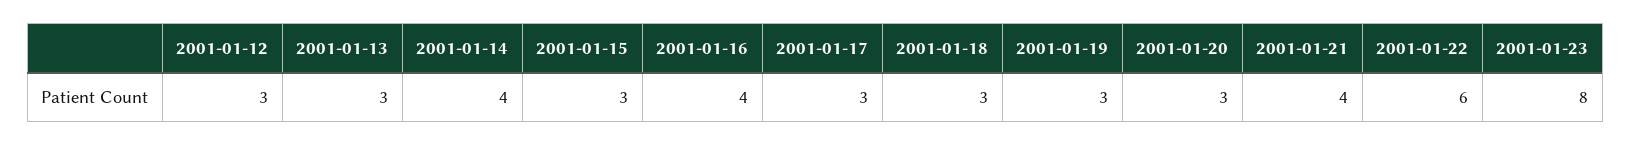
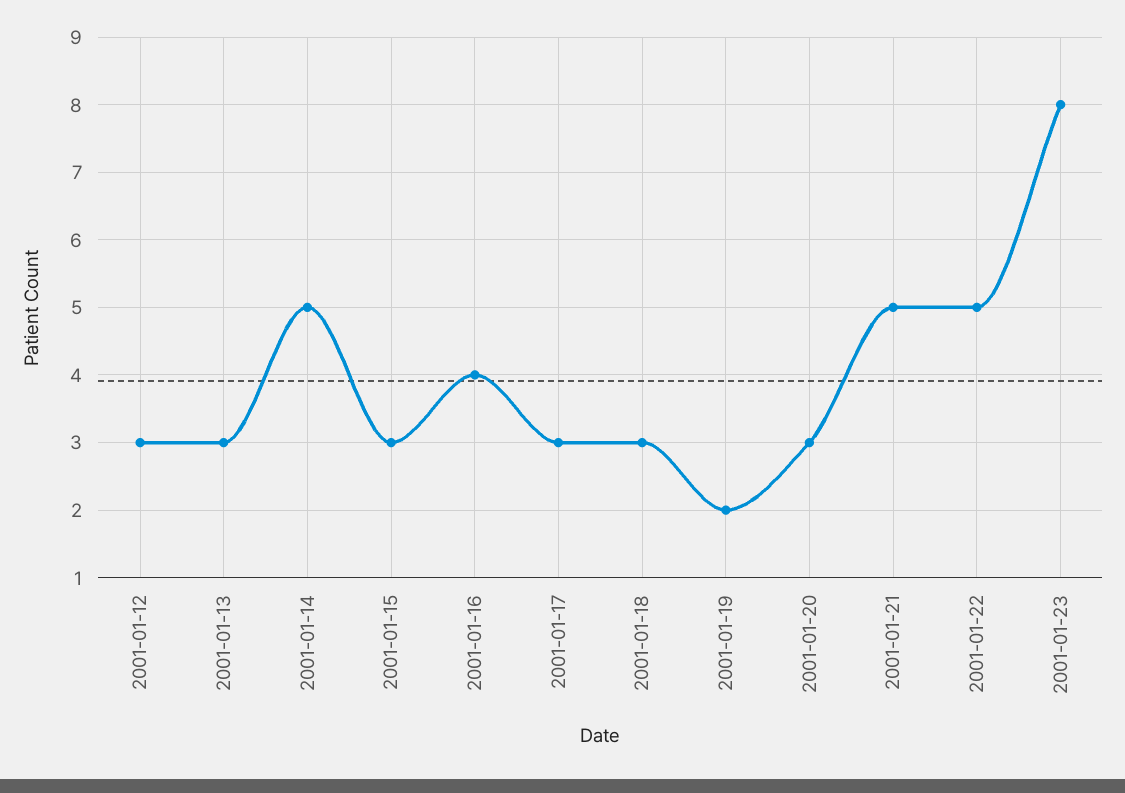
2001-01-14: 4 -> 5
2001-01-19: 3 -> 2
2001-01-21: 4 -> 5
2001-01-22: 6 -> 5

